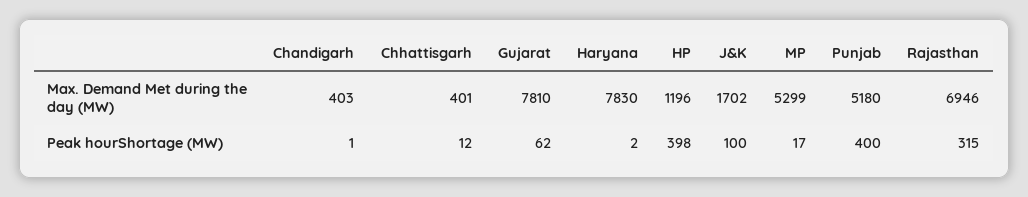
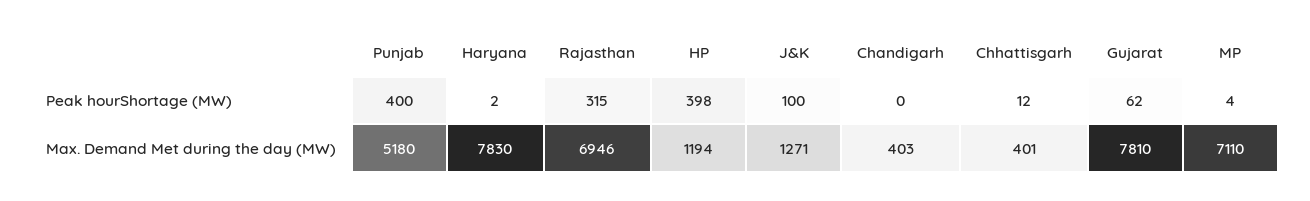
HP, Max. Demand Met during the day (MW): 1196 -> 1194
J&K, Max. Demand Met during the day (MW): 1702 -> 1271
MP, Max. Demand Met during the day (MW): 5299 -> 7110
Chandigarh, Peak hourShortage (MW): 1 -> 0
MP, Peak hourShortage (MW): 17 -> 4

